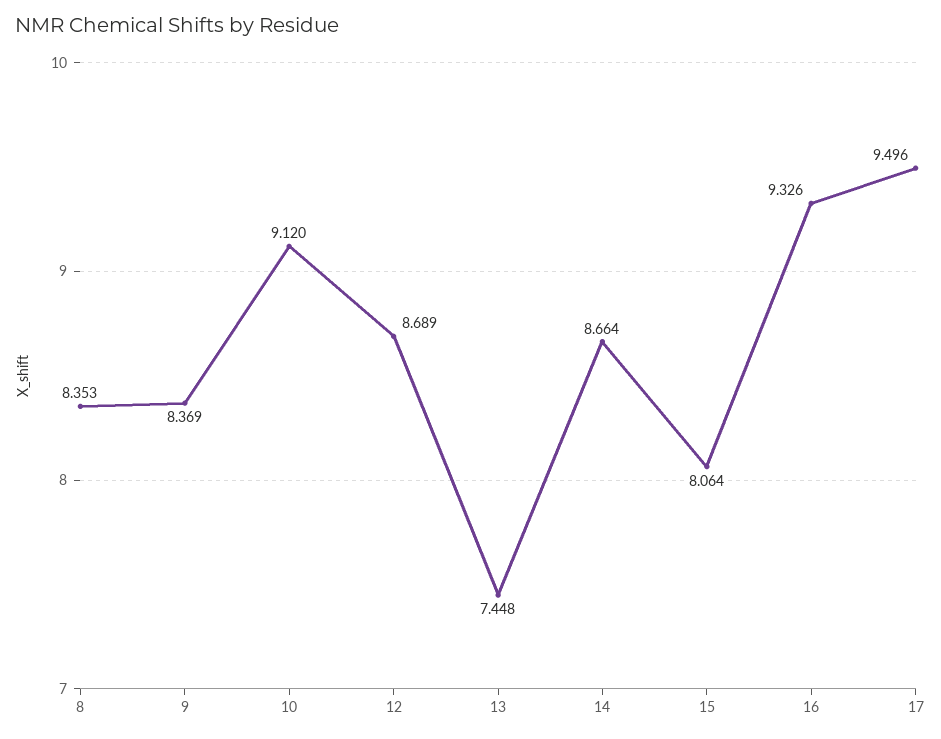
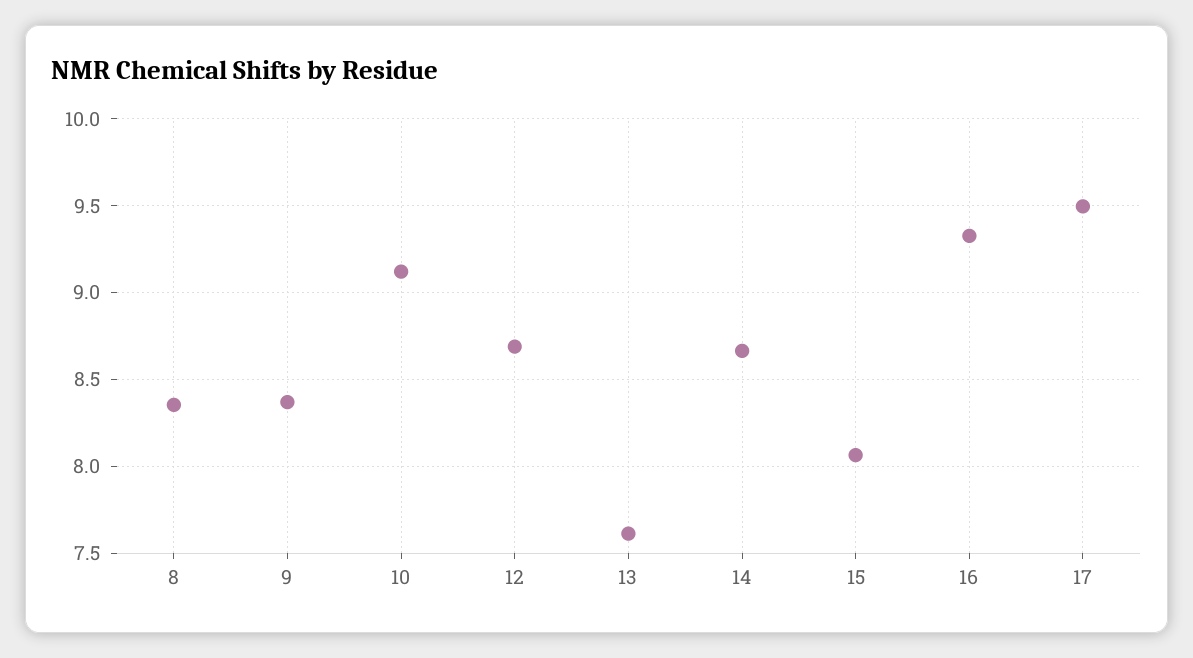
13: 7.448 -> 7.6

